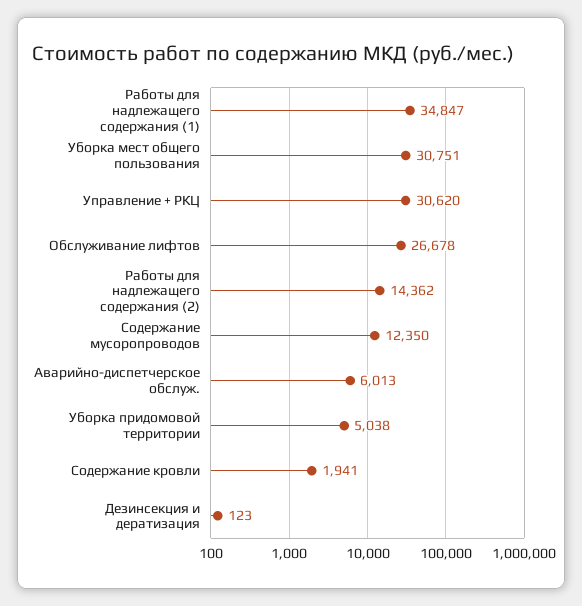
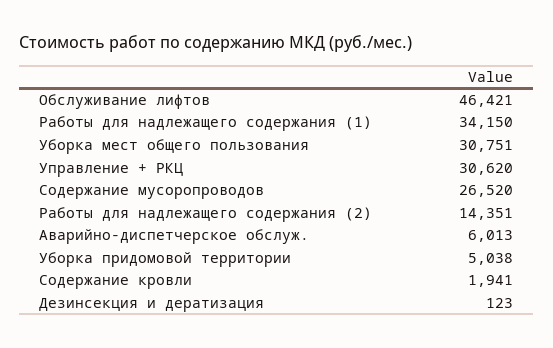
Работы для надлежащего содержания (1): 34847 -> 34150
Обслуживание лифтов: 26678 -> 46421
Работы для надлежащего содержания (2): 14362 -> 14351
Содержание мусоропроводов: 12350 -> 26520

